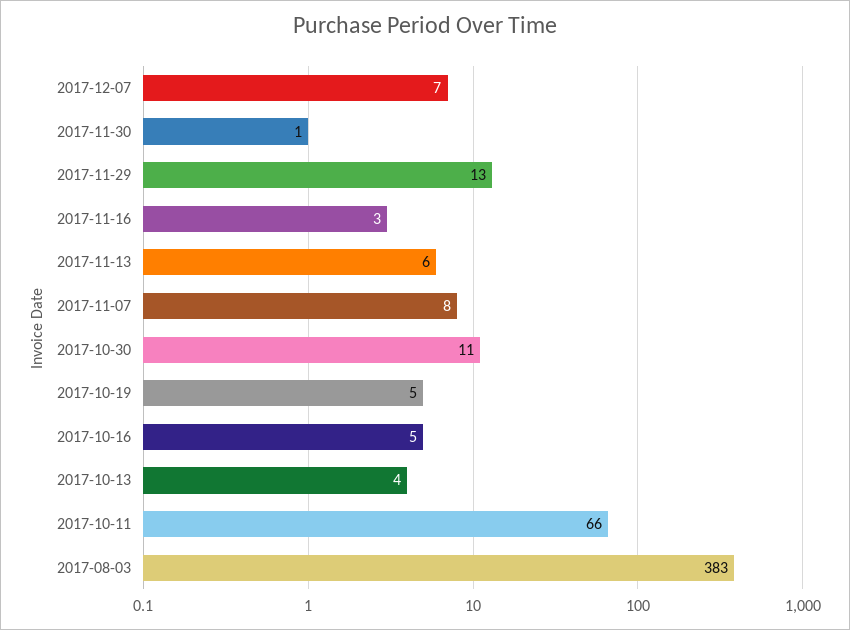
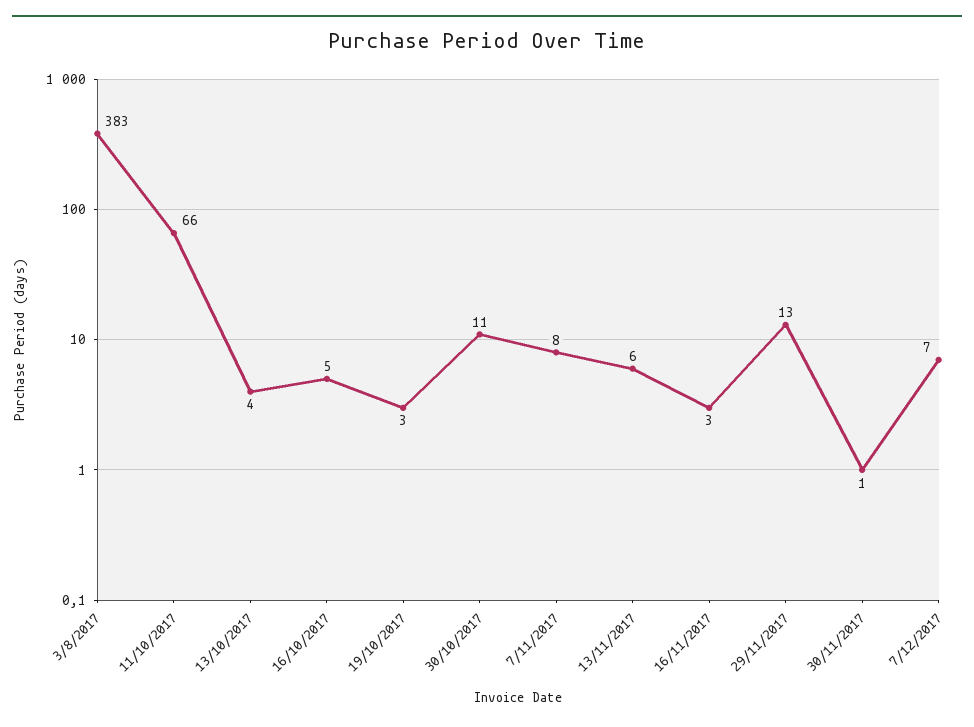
2017-10-19: 5 -> 3

